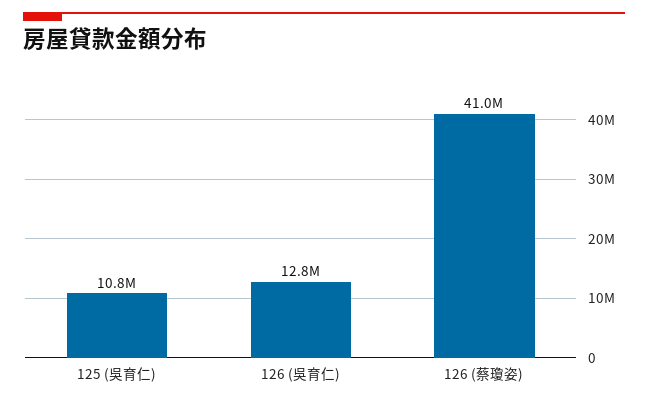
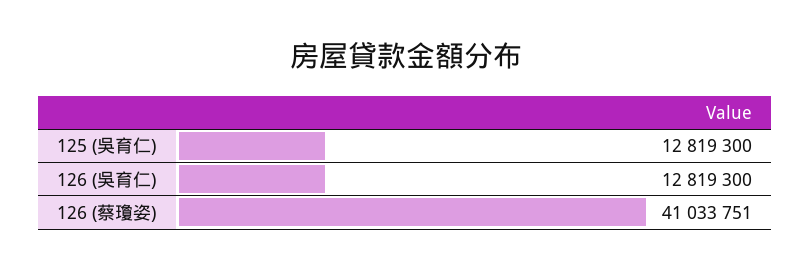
125 (吳育仁): 10800000 -> 12819300

